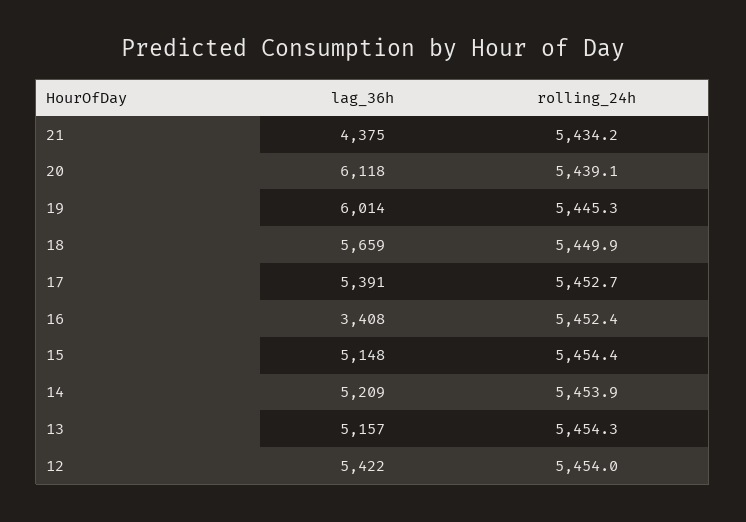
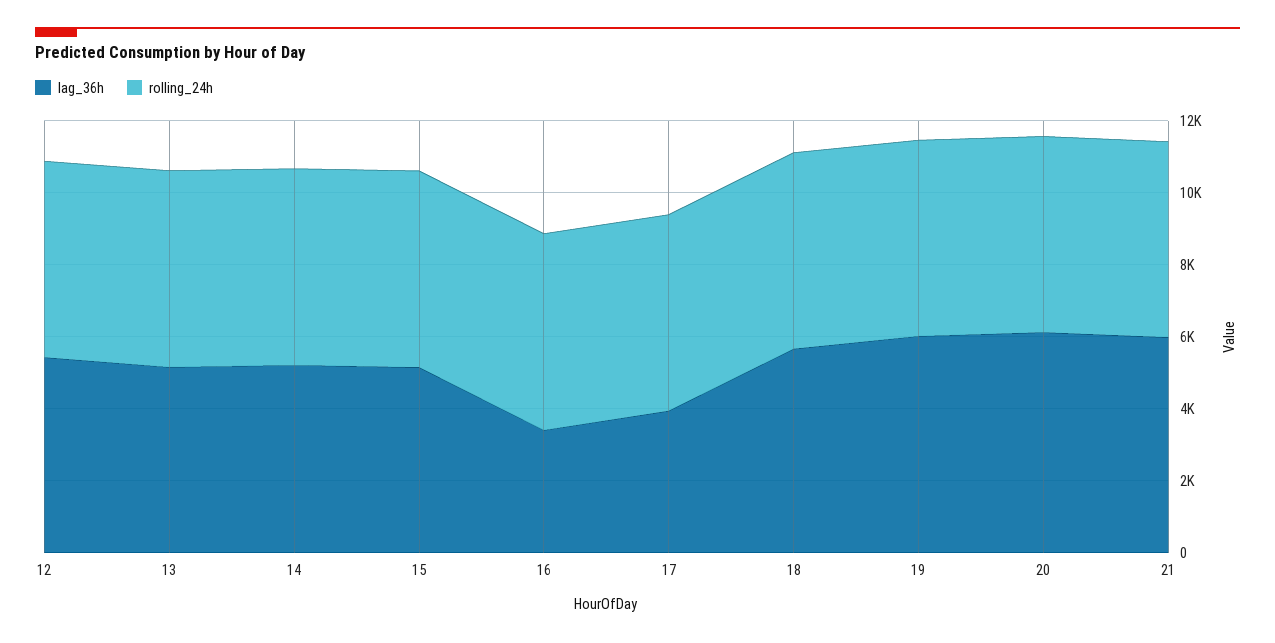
lag_36h, 21: 4375 -> 6000
lag_36h, 17: 5391 -> 4000

